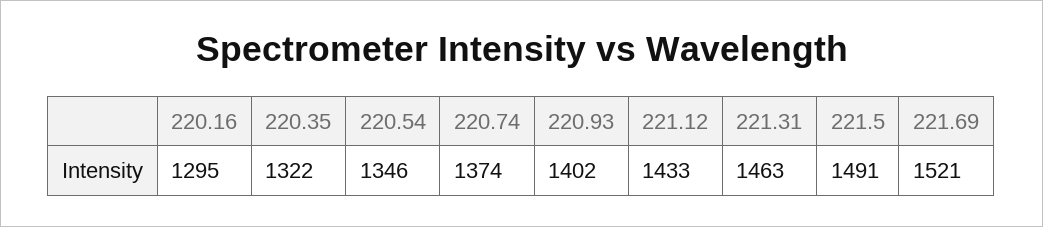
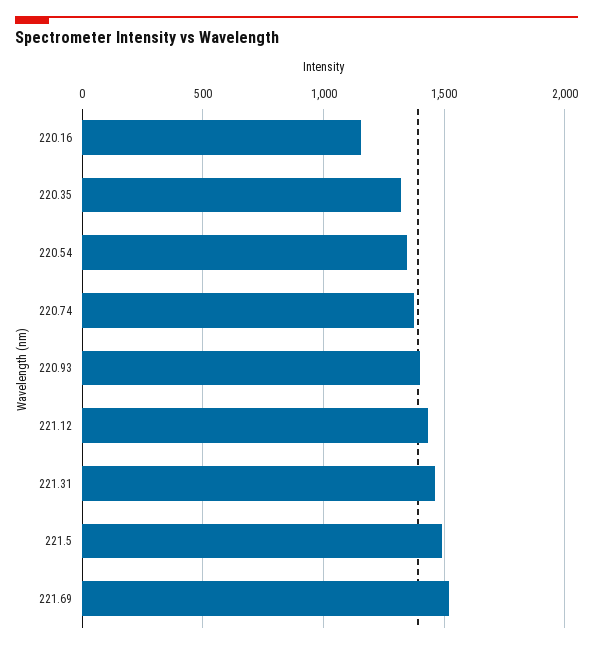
220.16: 1295 -> 1150

